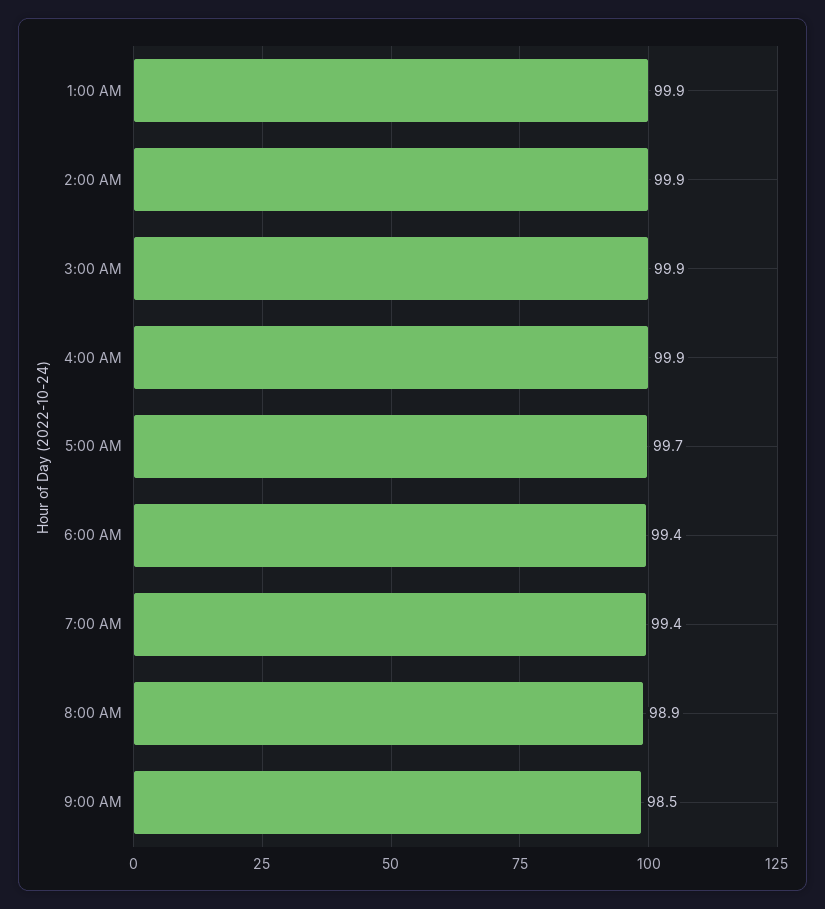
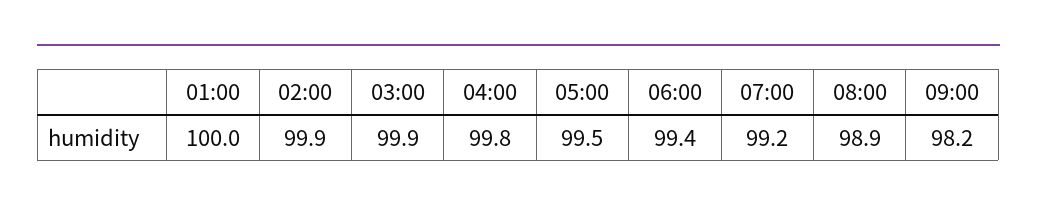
1:00 AM: 99.9 -> 100
4:00 AM: 99.9 -> 99.8
5:00 AM: 99.7 -> 99.5
7:00 AM: 99.4 -> 99.2
9:00 AM: 98.5 -> 98.2

